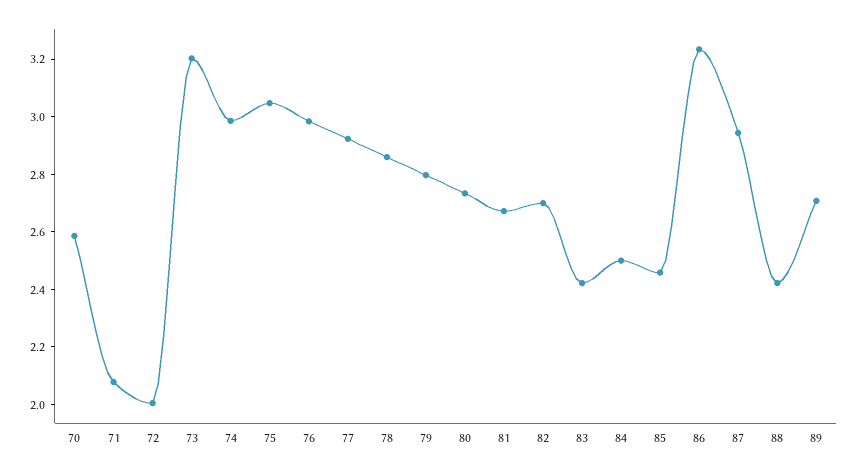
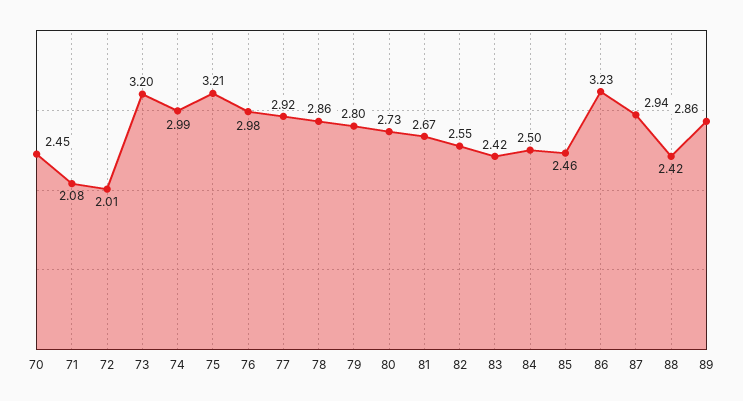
70: 2.6 -> 2.45
75: 3.05 -> 3.21
82: 2.7 -> 2.55
89: 2.7 -> 2.86

